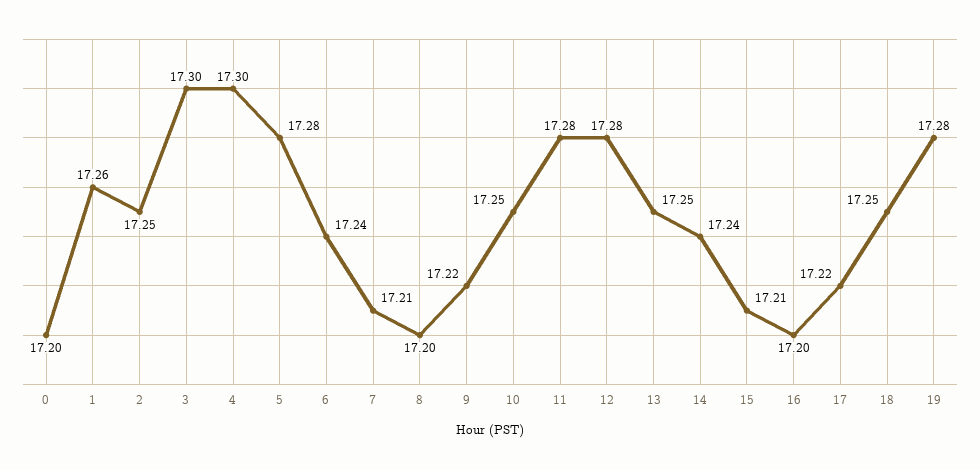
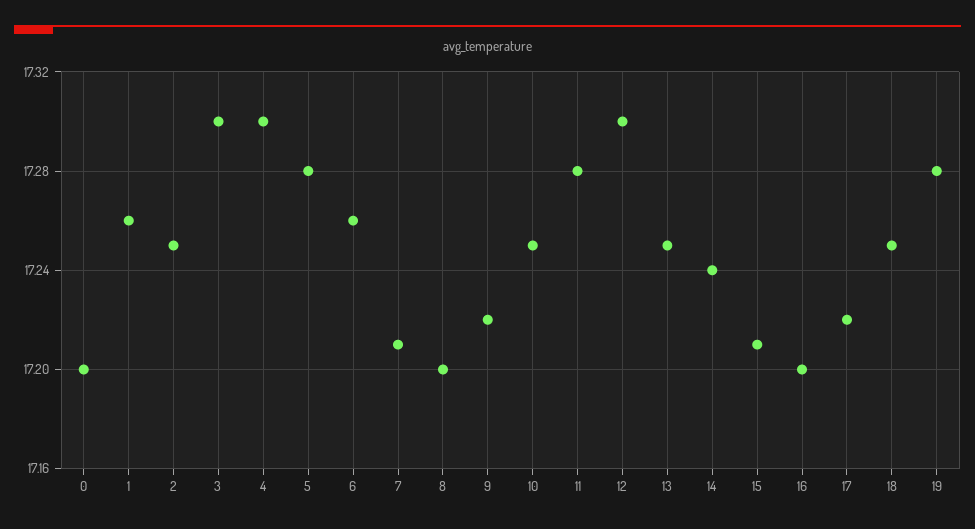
6: 17.24 -> 17.26
12: 17.28 -> 17.3

